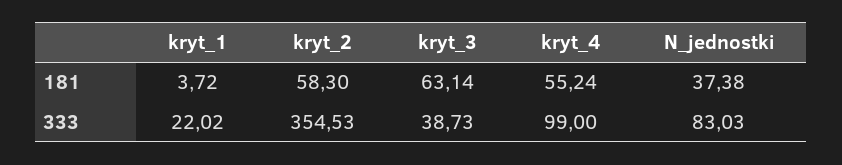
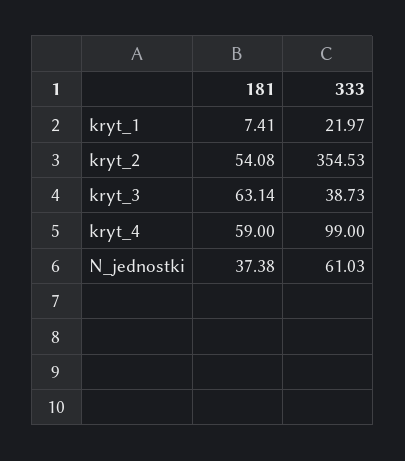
kryt_1, 181: 3.72 -> 7.41
kryt_2, 181: 58.3 -> 54.08
kryt_4, 181: 55.24 -> 59
kryt_1, 333: 22.02 -> 21.97
N_jednostki, 333: 83.03 -> 61.03

